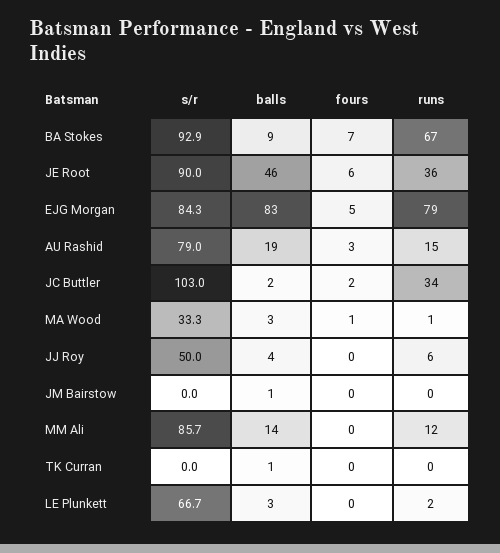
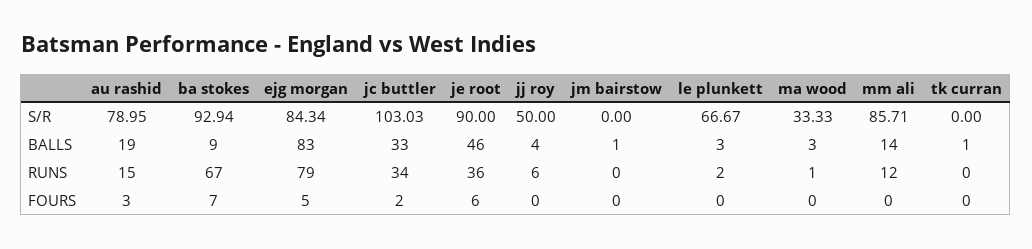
balls, JC Buttler: 2 -> 33
fours, MA Wood: 1 -> 0

